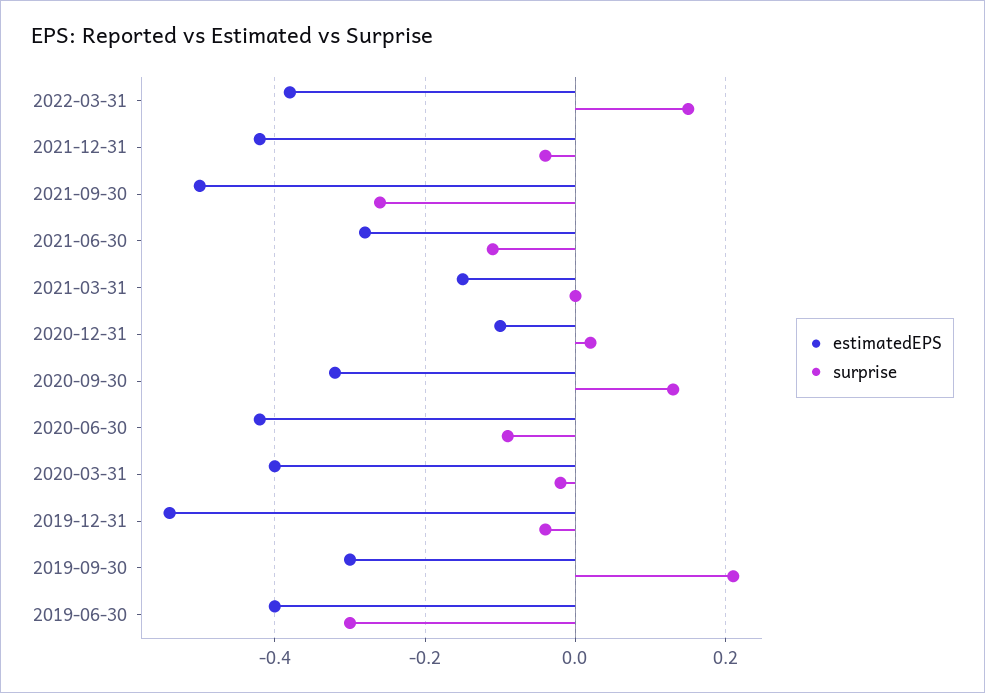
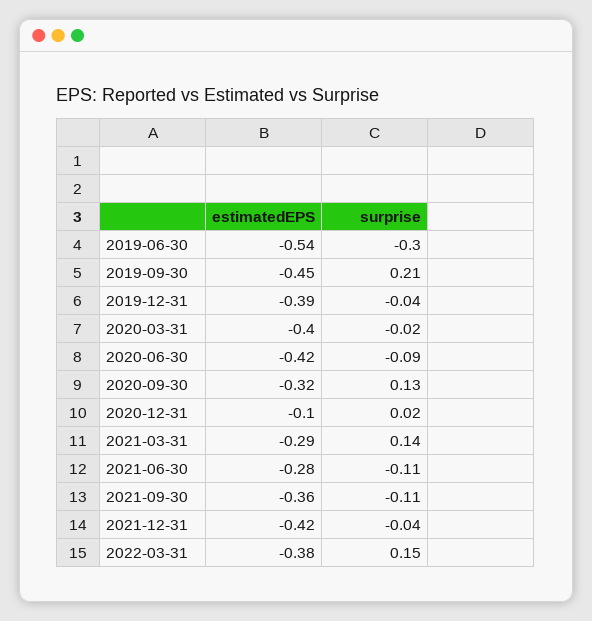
estimatedEPS, 2021-09-30: -0.5 -> -0.36
surprise, 2021-09-30: -0.25 -> -0.11
estimatedEPS, 2021-03-31: -0.15 -> -0.29
surprise, 2021-03-31: 0 -> 0.14
estimatedEPS, 2019-12-31: -0.55 -> -0.39
estimatedEPS, 2019-09-30: -0.3 -> -0.45
estimatedEPS, 2019-06-30: -0.4 -> -0.54

